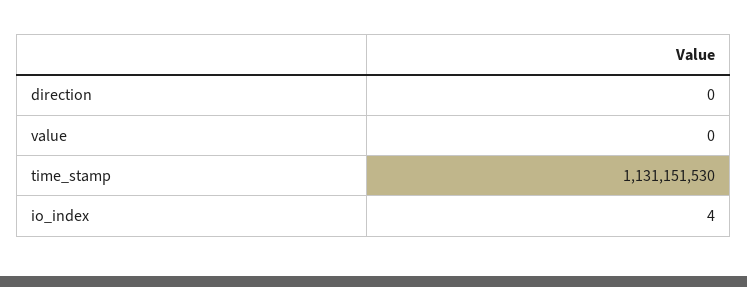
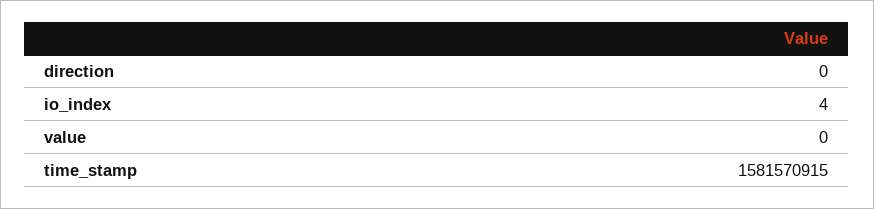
time_stamp: 1131151530 -> 1581570915

